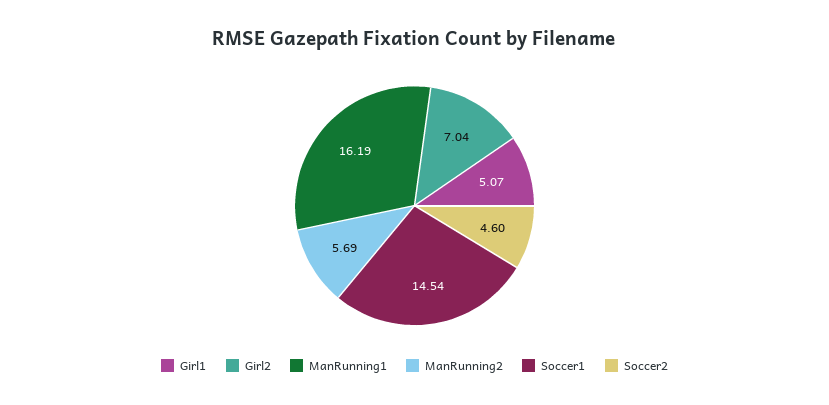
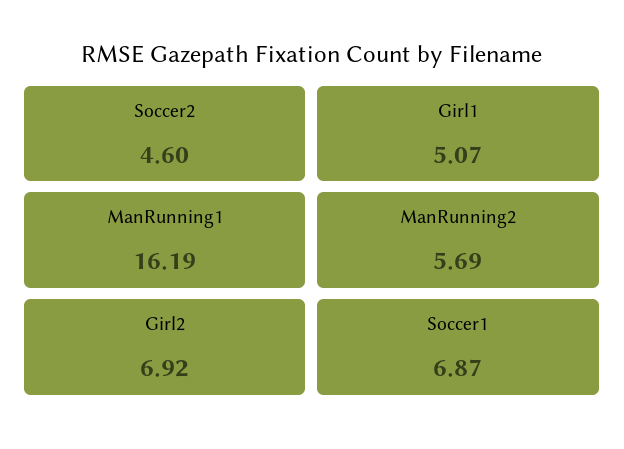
Girl2: 7.04 -> 6.92
Soccer1: 14.54 -> 6.87

